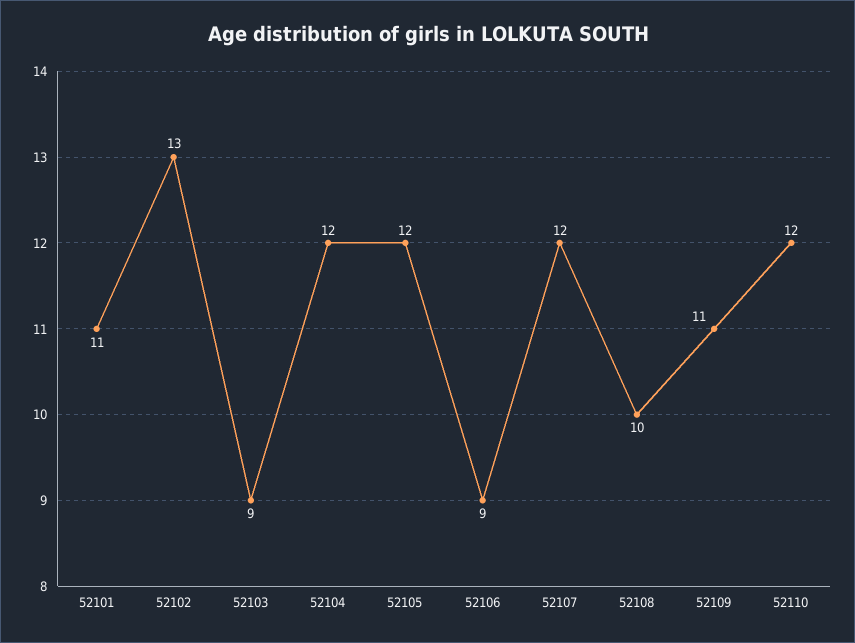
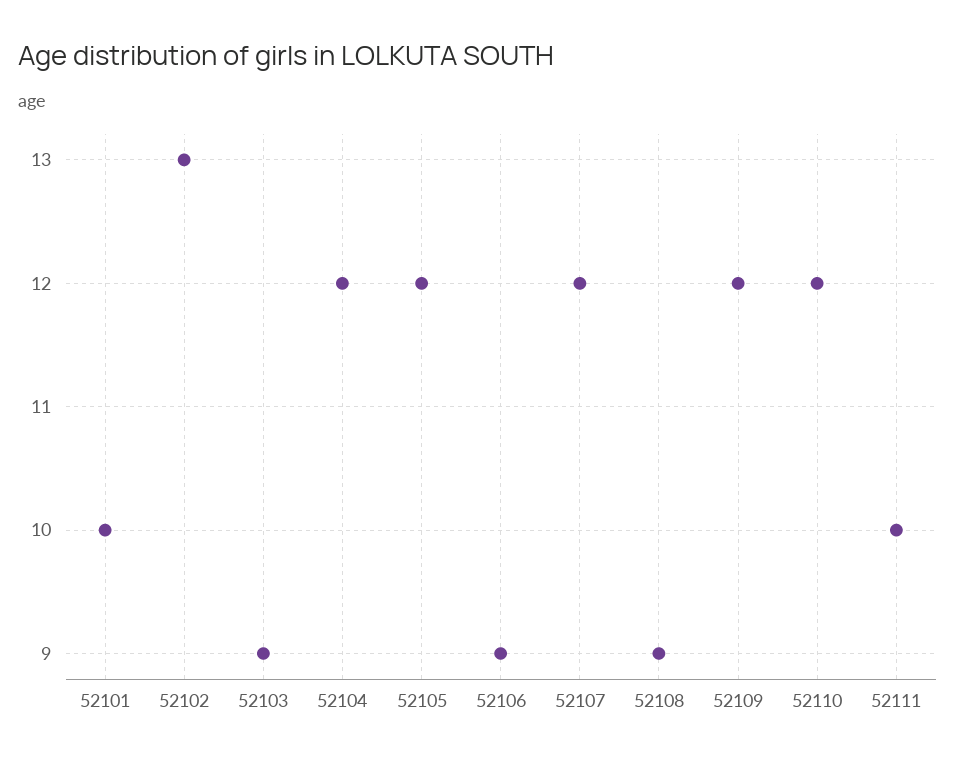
52101: 11 -> 10
52108: 10 -> 9
52109: 11 -> 12
52111: none -> 10

